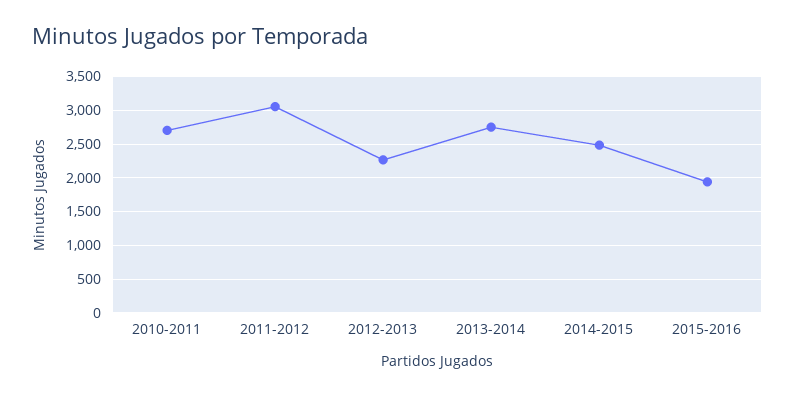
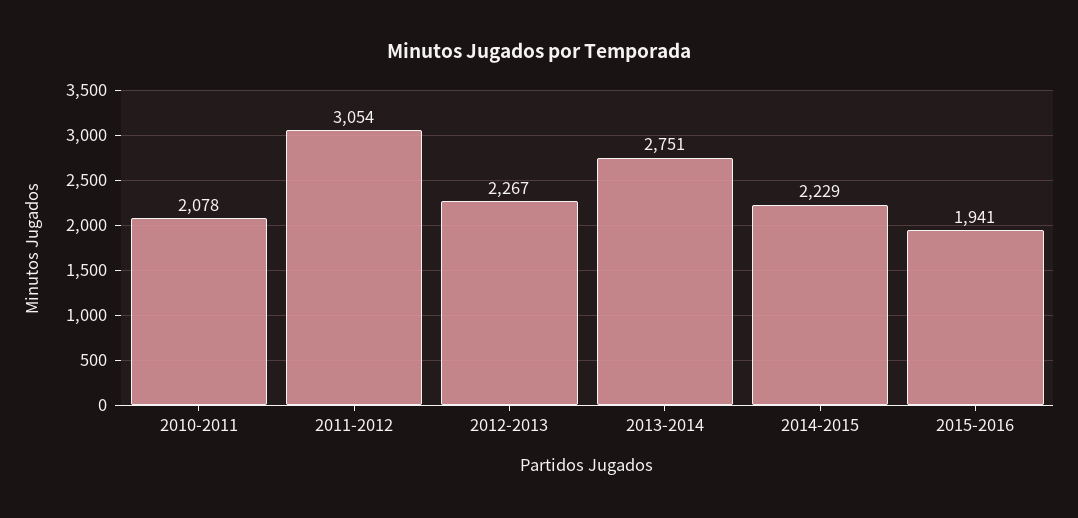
2010-2011: 2700 -> 2078
2014-2015: 2500 -> 2229

